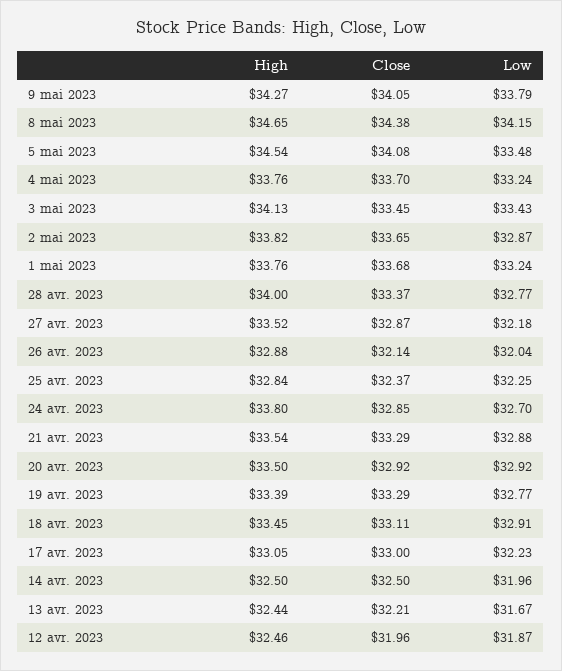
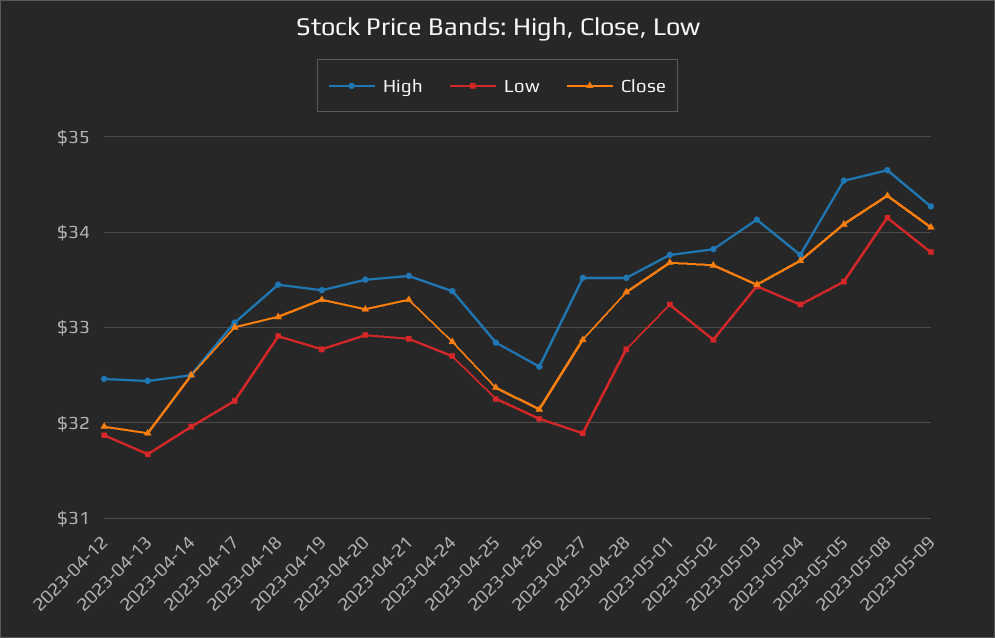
High, 28 avr. 2023: 34 -> 33.5
Low, 27 avr. 2023: 32.18 -> 31.9
High, 26 avr. 2023: 32.88 -> 32.6
High, 24 avr. 2023: 33.8 -> 33.4
Close, 20 avr. 2023: 32.92 -> 33.2
Close, 13 avr. 2023: 32.21 -> 31.9

